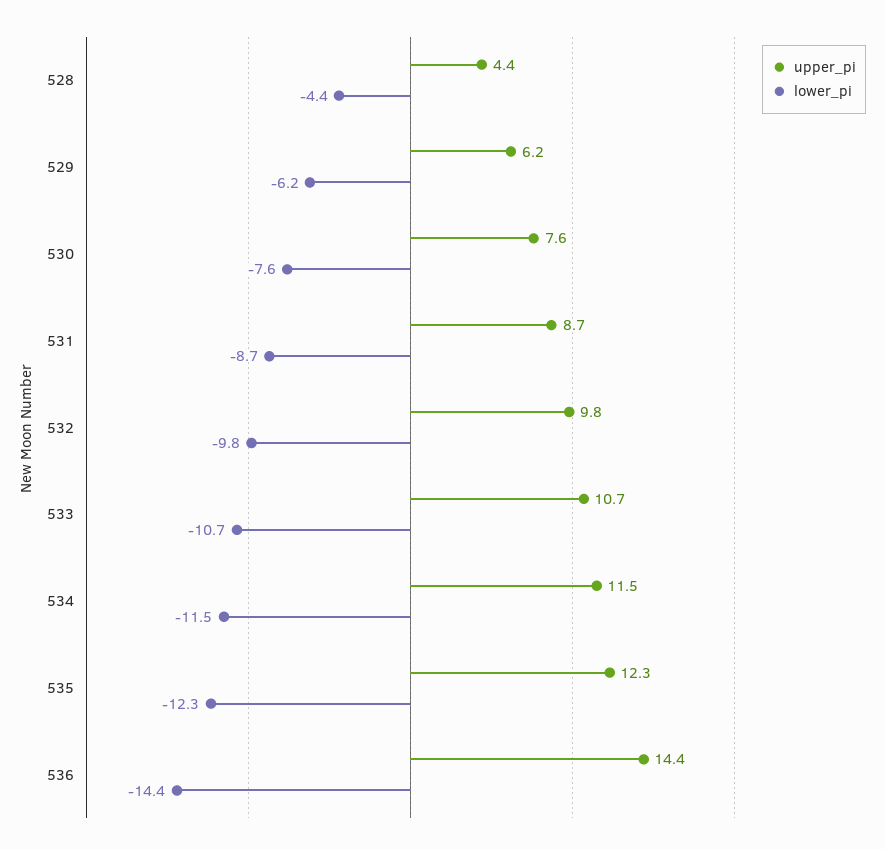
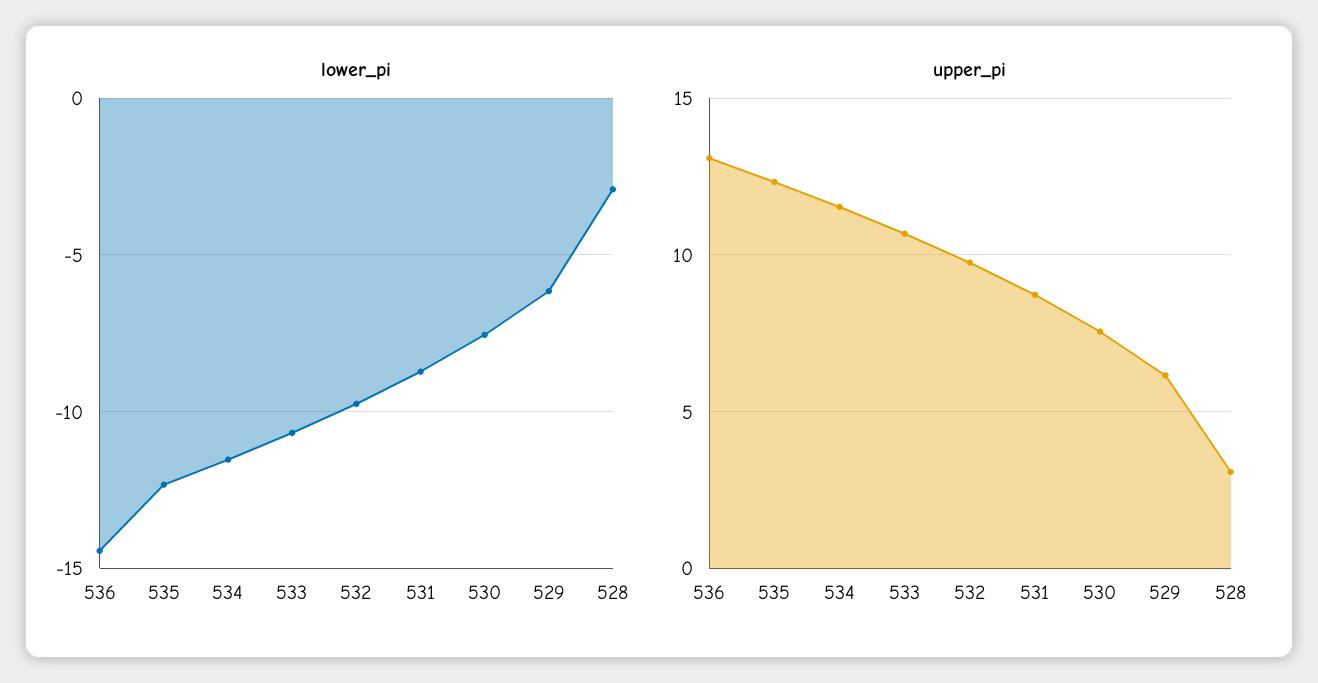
upper_pi, 528: 4.4 -> 3
lower_pi, 528: -4.4 -> -3
upper_pi, 536: 14.4 -> 13

